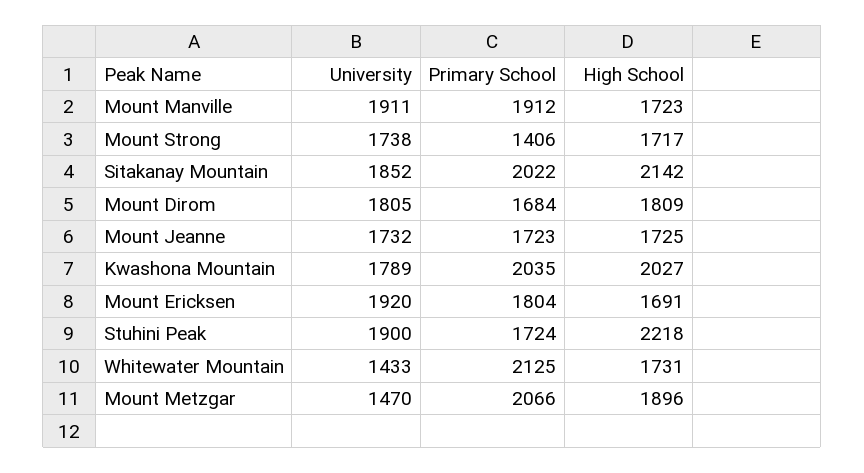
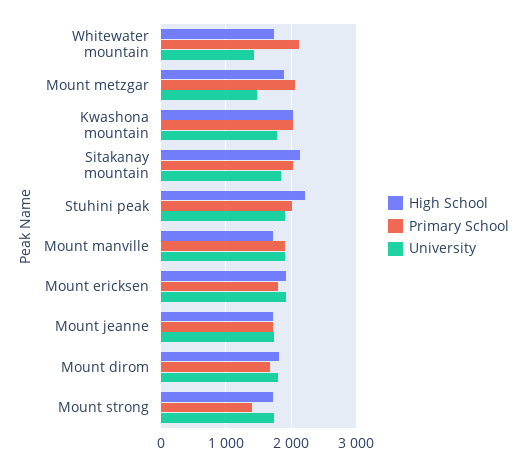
High School, Mount Ericksen: 1691 -> 1900
Primary School, Stuhini Peak: 1724 -> 2000

